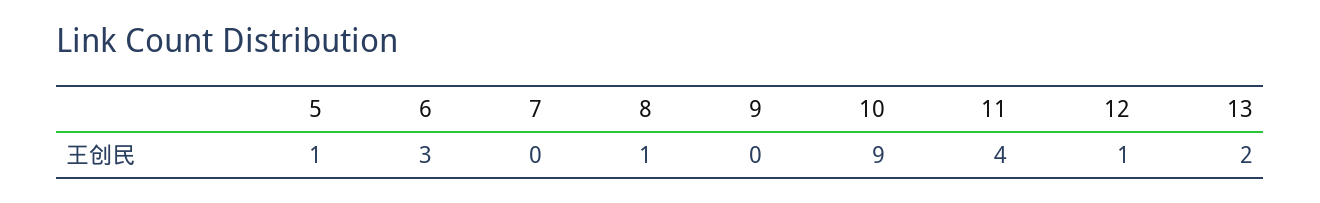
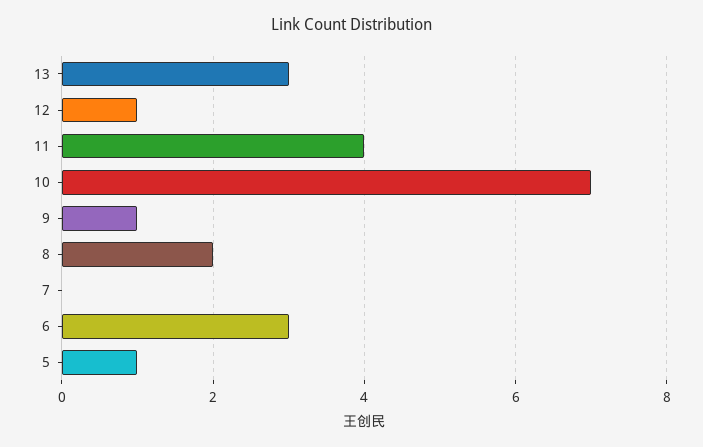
8: 1 -> 2
9: 0 -> 1
10: 9 -> 7
13: 2 -> 3

